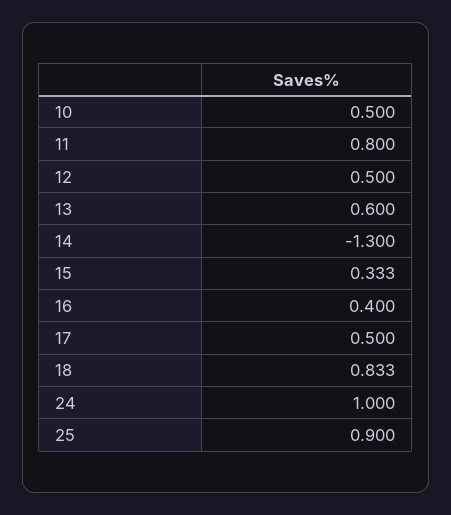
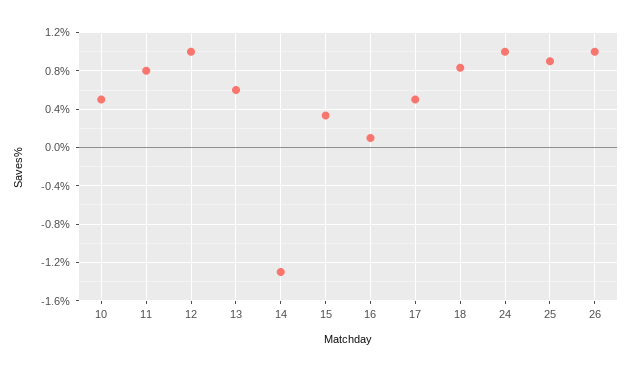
12: 0.5 -> 1
16: 0.4 -> 0.1
26: none -> 1

